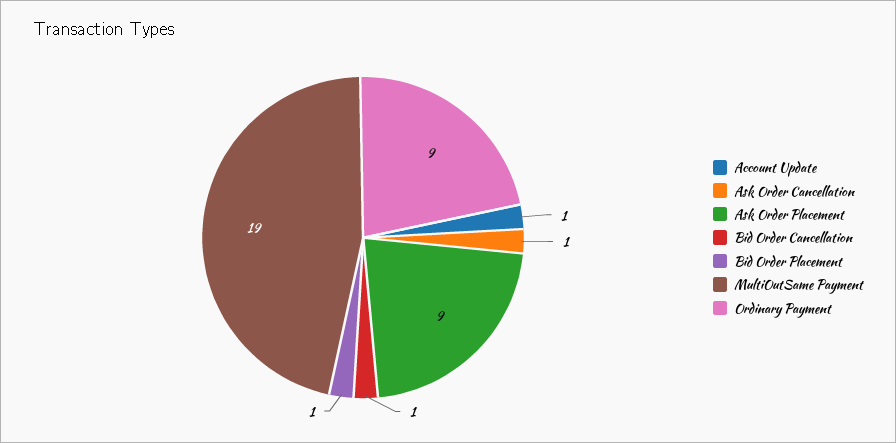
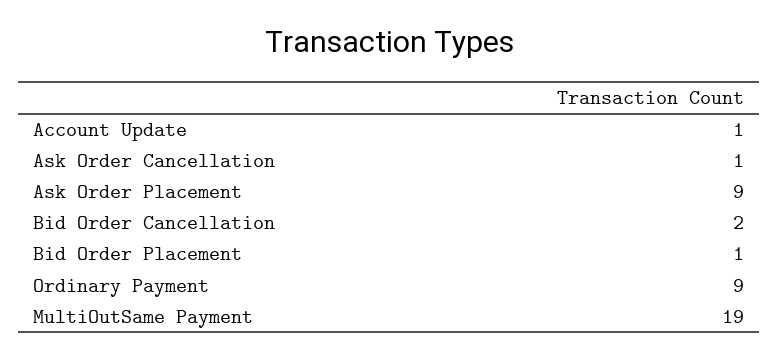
Bid Order Cancellation: 1 -> 2

